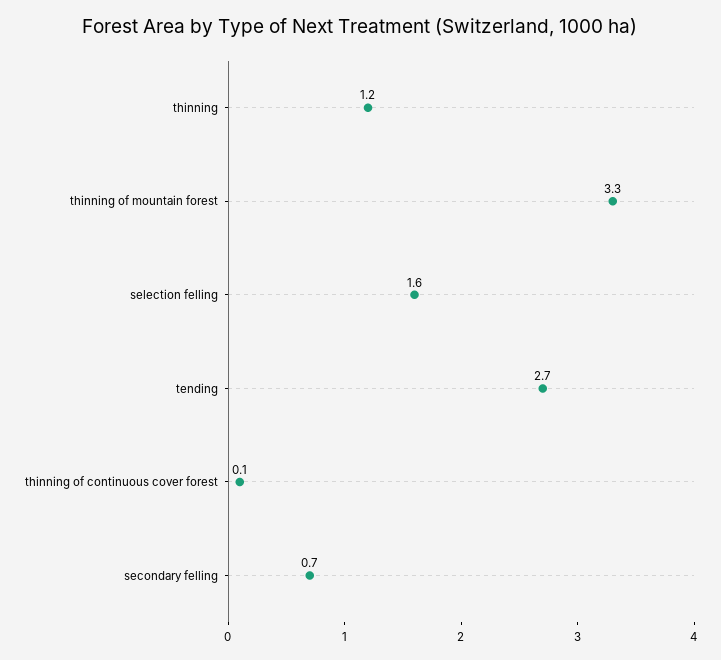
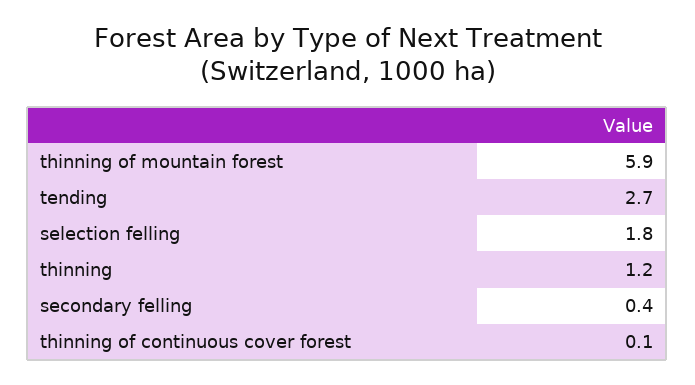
thinning of mountain forest: 3.3 -> 5.9
selection felling: 1.6 -> 1.8
secondary felling: 0.7 -> 0.4

